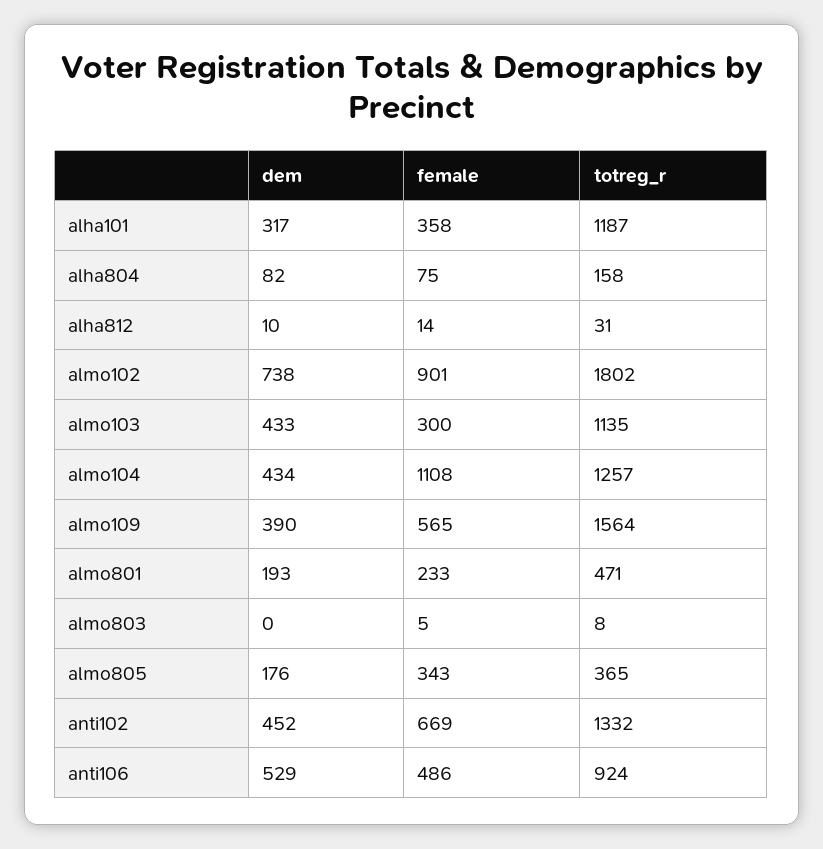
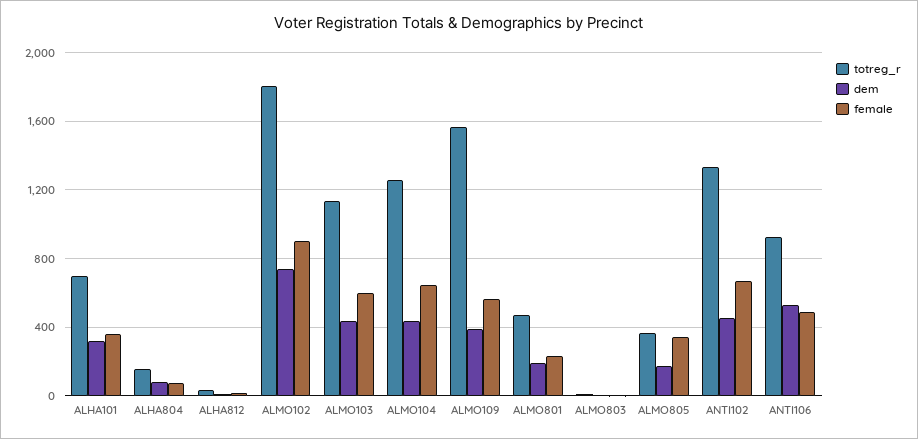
totreg_r, alha101: 1187 -> 700
female, almo103: 300 -> 600
female, almo104: 1108 -> 650

